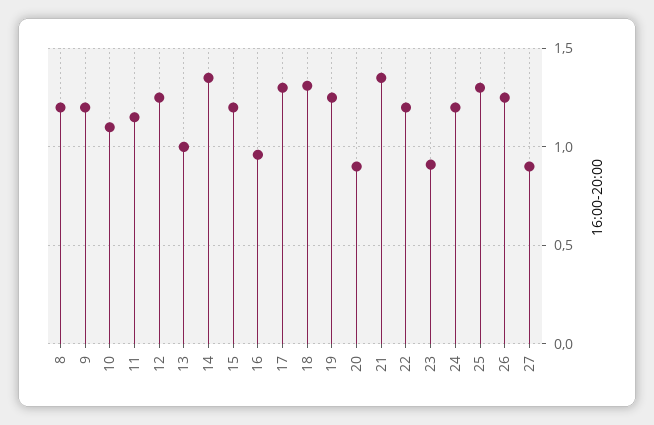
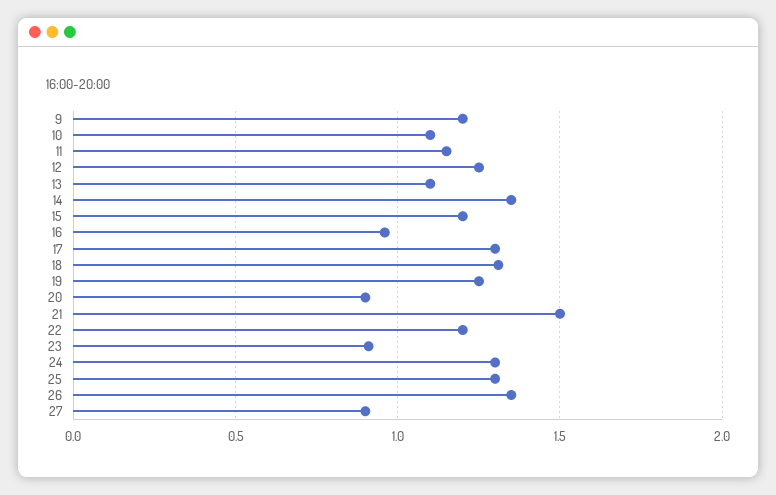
8: 1.2 -> none
13: 1 -> 1.1
21: 1.35 -> 1.5
24: 1.2 -> 1.3
26: 1.25 -> 1.35

